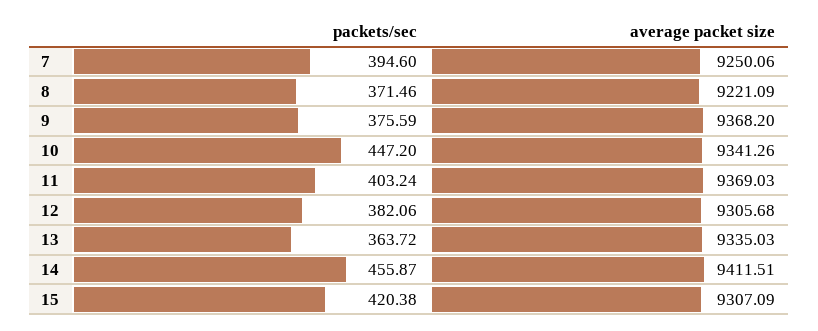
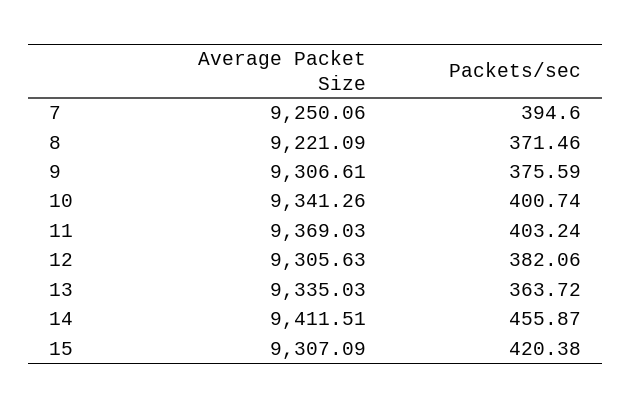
average packet size, 9: 9368.2 -> 9306.61
packets/sec, 10: 447.2 -> 400.74
average packet size, 12: 9305.68 -> 9305.63

